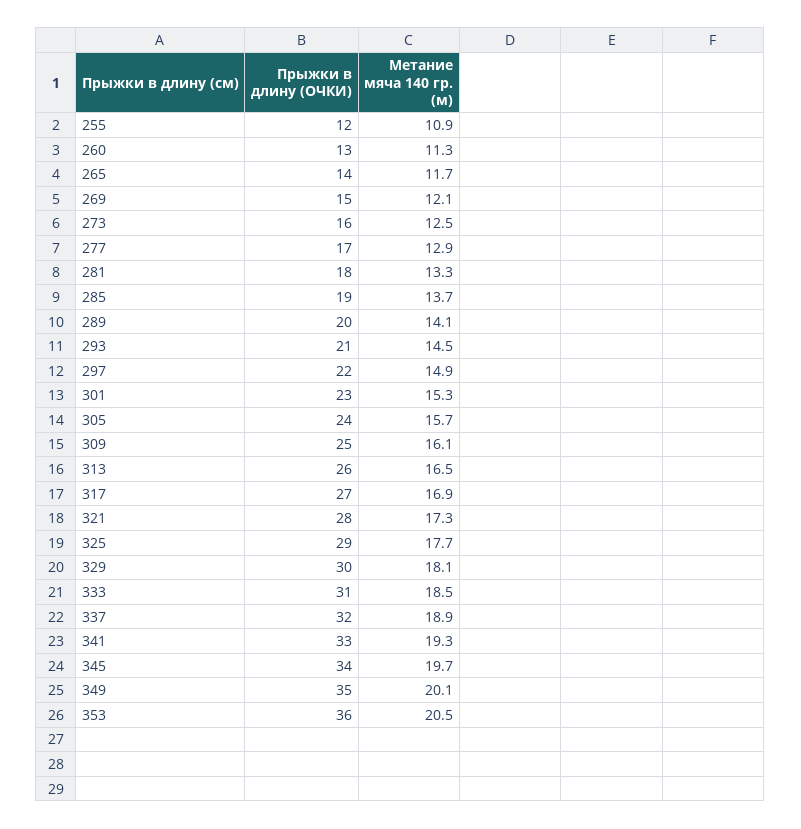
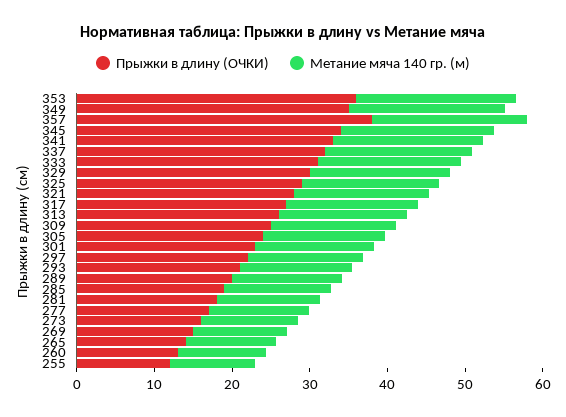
Прыжки в длину (ОЧКИ), 357: none -> 38
Метание мяча 140 гр. (м), 357: none -> 20

